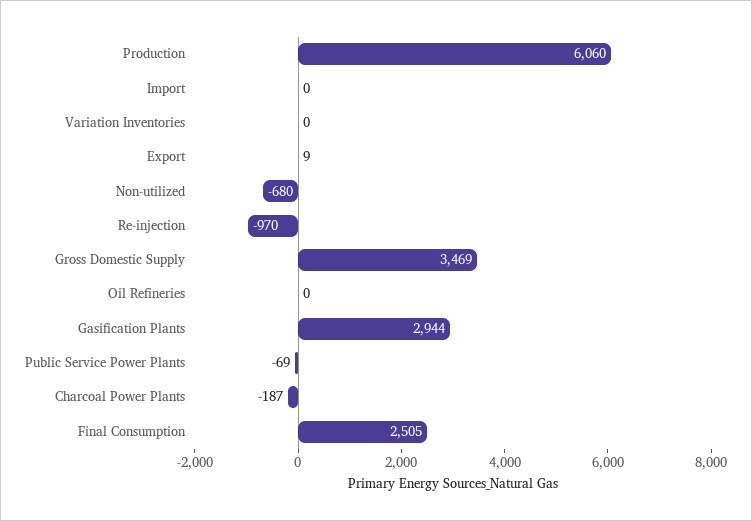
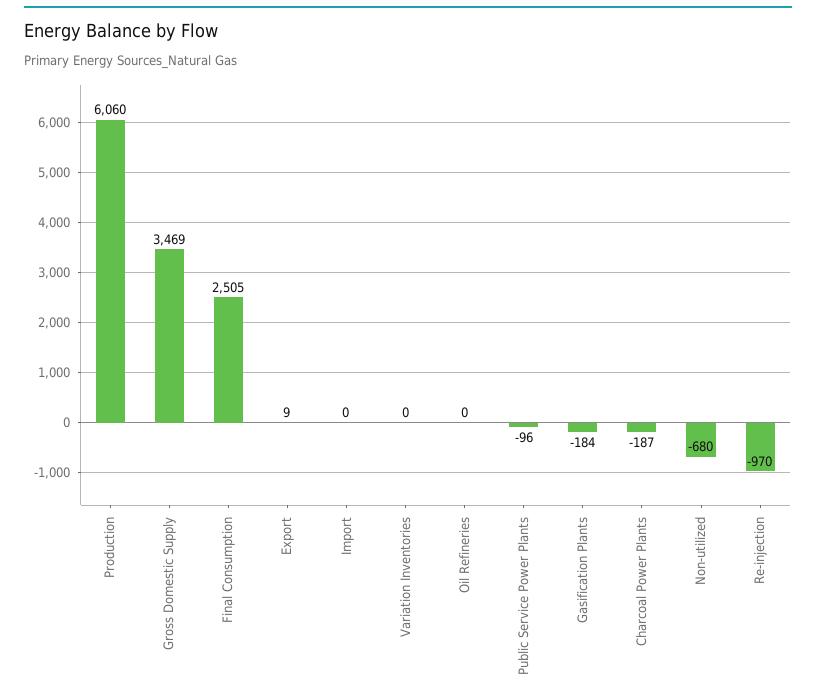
Gasification Plants: 2944 -> -184
Public Service Power Plants: -69 -> -96

